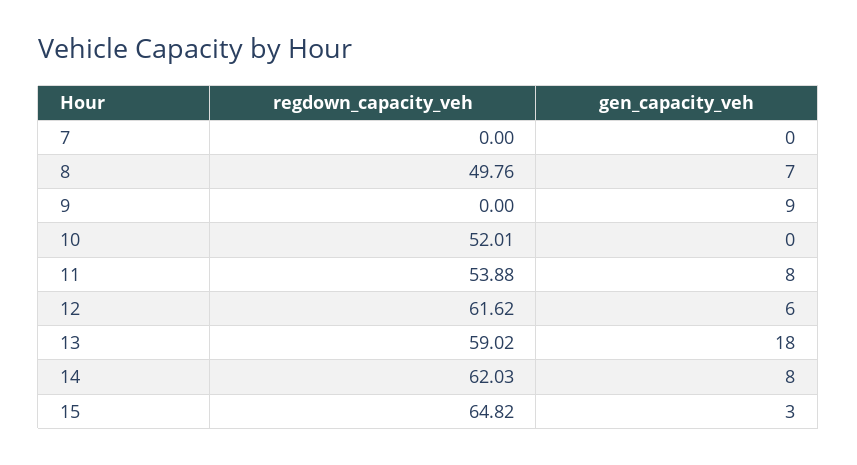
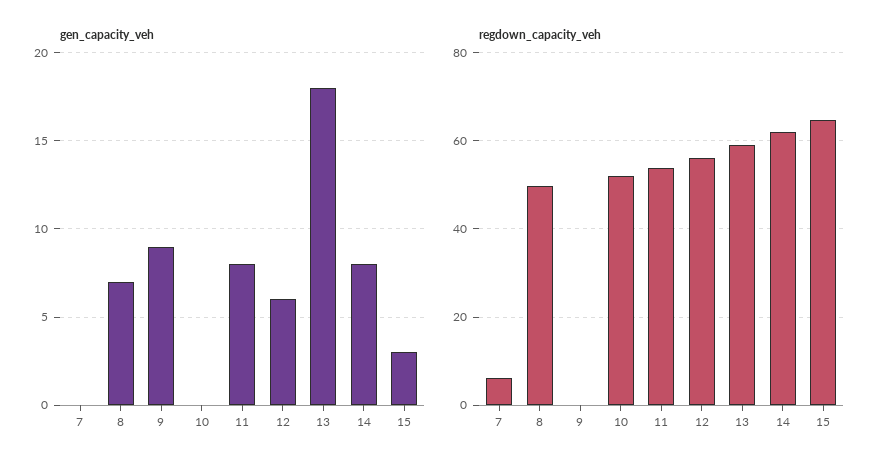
regdown_capacity_veh, 7: 0 -> 6
regdown_capacity_veh, 12: 61.62 -> 56

